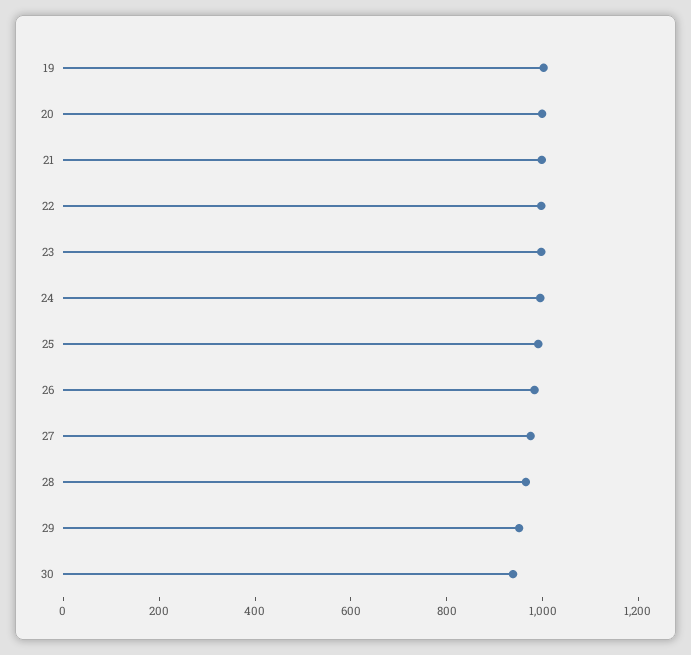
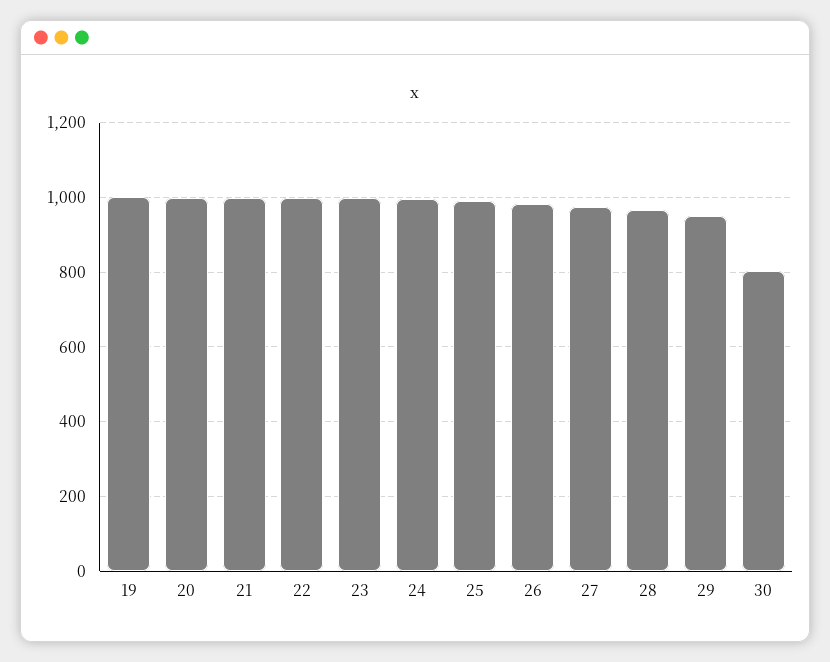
30: 950 -> 800

